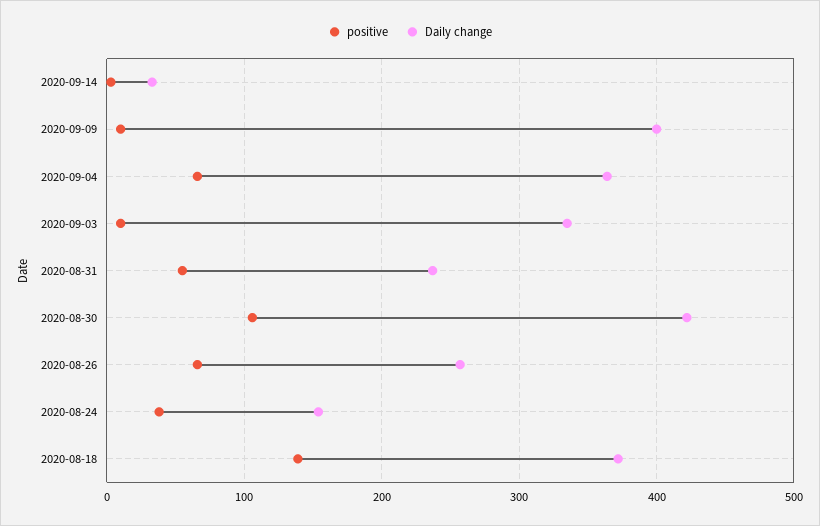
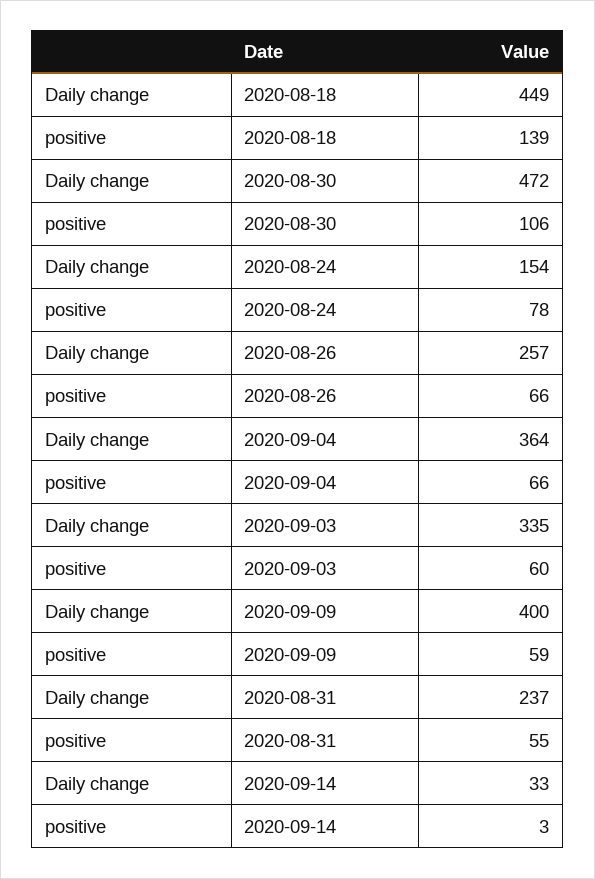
positive, 2020-09-09: 10 -> 59
positive, 2020-09-03: 10 -> 60
Daily change, 2020-08-30: 420 -> 472
positive, 2020-08-24: 40 -> 78
Daily change, 2020-08-18: 370 -> 449

